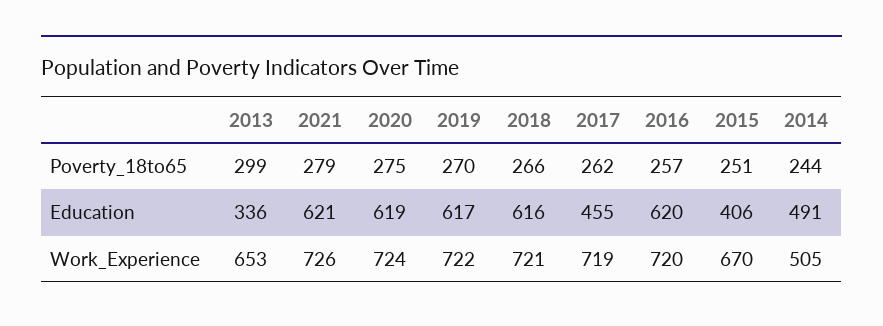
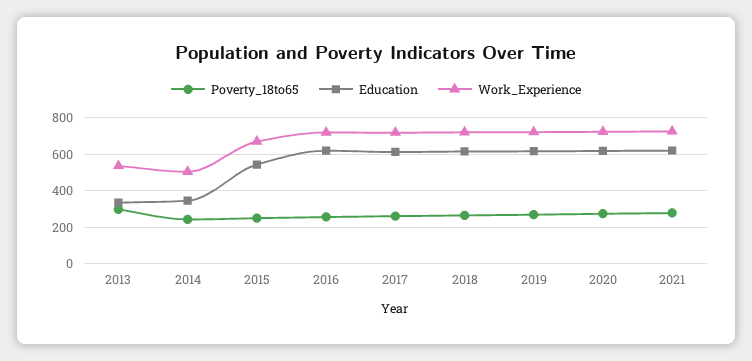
Education, 2017: 455 -> 600
Education, 2015: 406 -> 550
Education, 2014: 491 -> 350
Work_Experience, 2013: 653 -> 550

